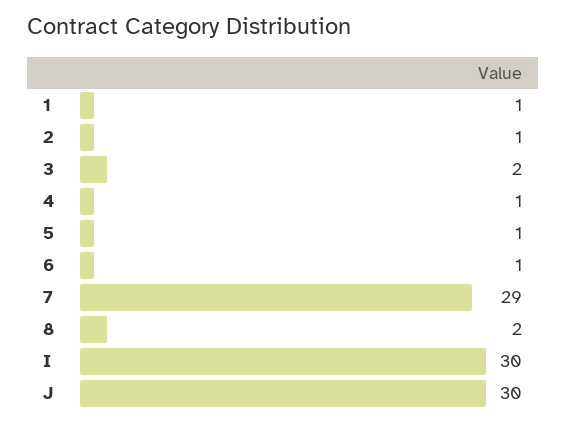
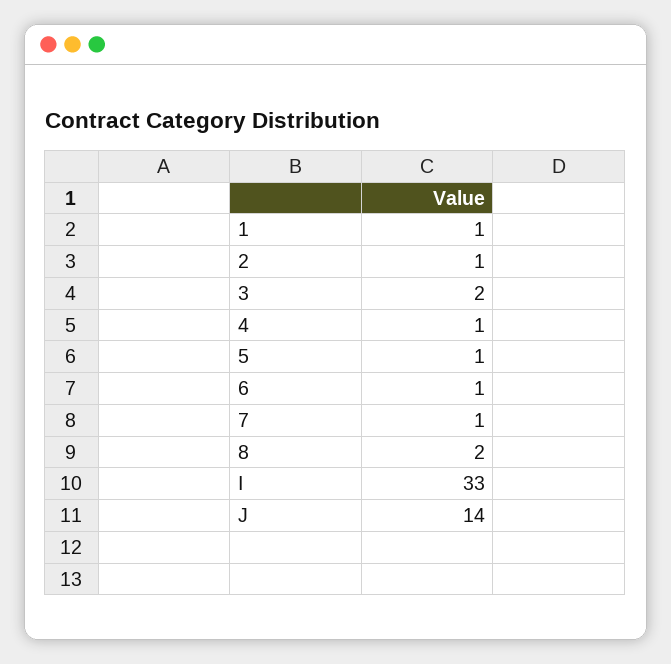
7: 29 -> 1
I: 30 -> 33
J: 30 -> 14

